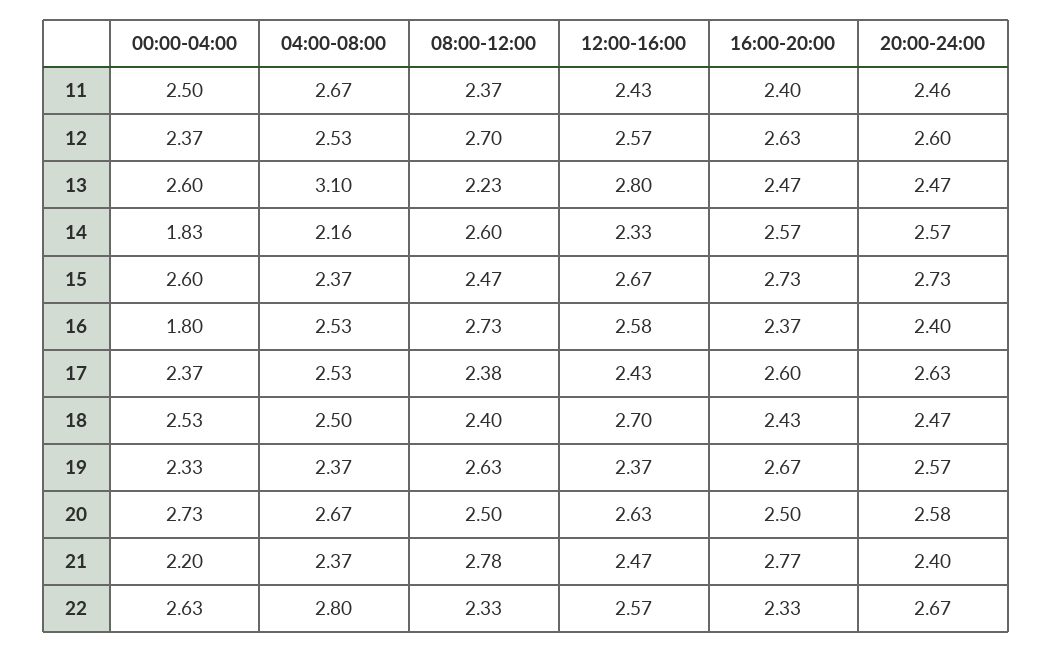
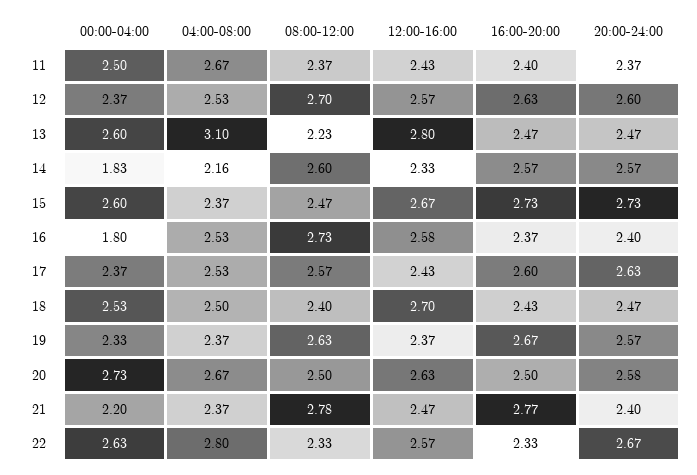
20:00-24:00, 11: 2.46 -> 2.37
08:00-12:00, 17: 2.38 -> 2.57

